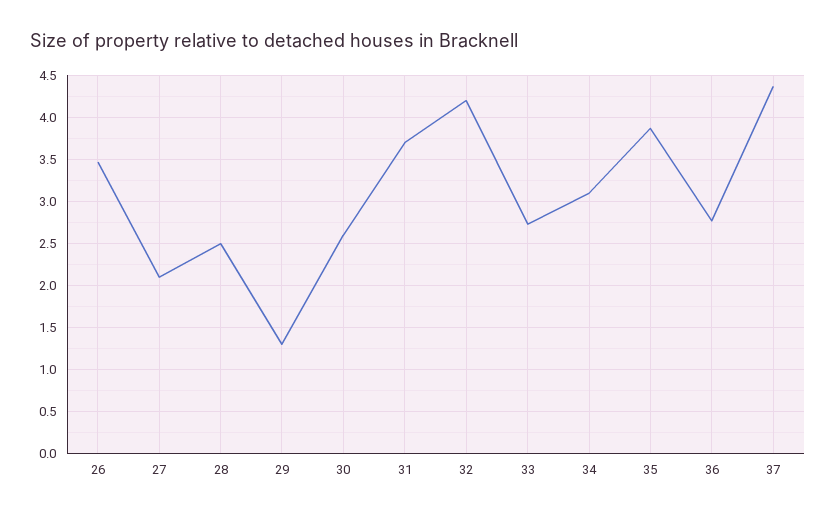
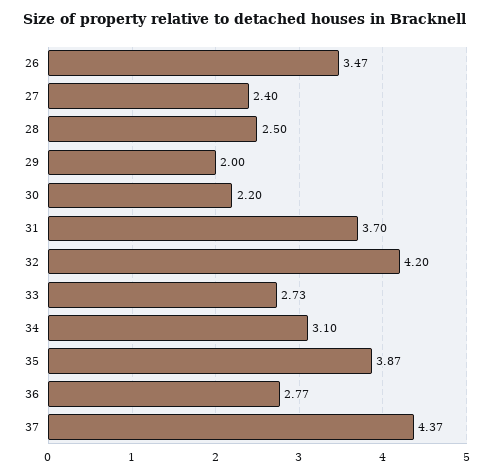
27: 2.1 -> 2.4
29: 1.3 -> 2
30: 2.6 -> 2.2

